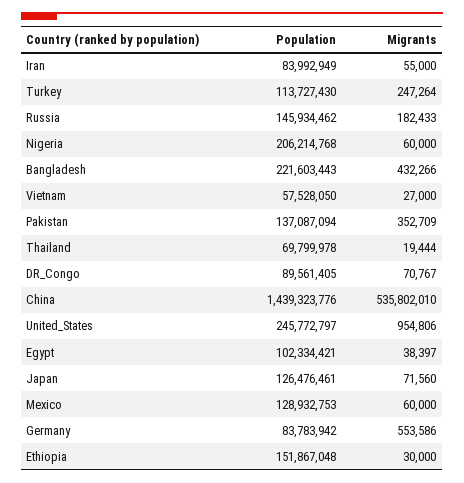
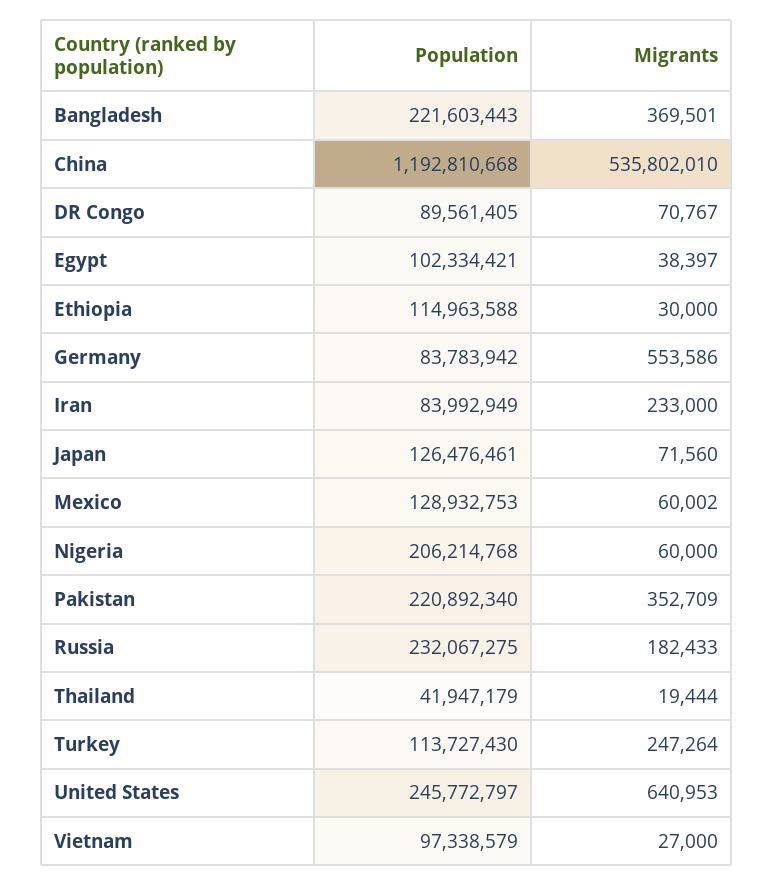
Migrants, Iran: 55000 -> 233000
Population, Russia: 145934462 -> 232067275
Migrants, Bangladesh: 432266 -> 369501
Population, Vietnam: 57528050 -> 97338579
Population, Pakistan: 137087094 -> 220892340
Population, Thailand: 69799978 -> 41947179
Population, China: 1439323776 -> 1192810668
Migrants, United_States: 954806 -> 640953
Migrants, Mexico: 60000 -> 60002
Population, Ethiopia: 151867048 -> 114963588

